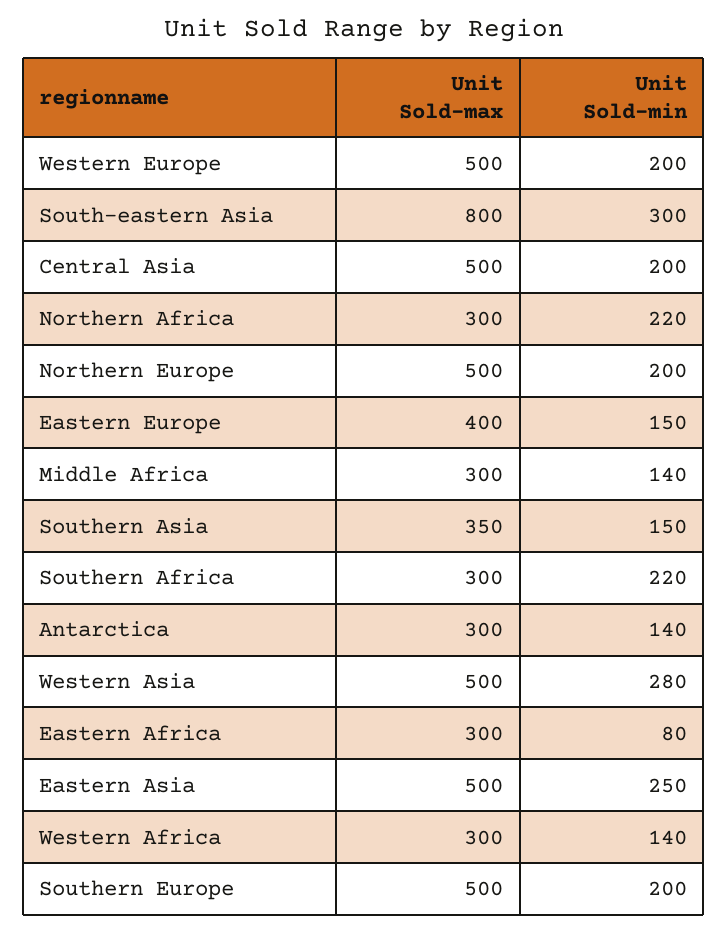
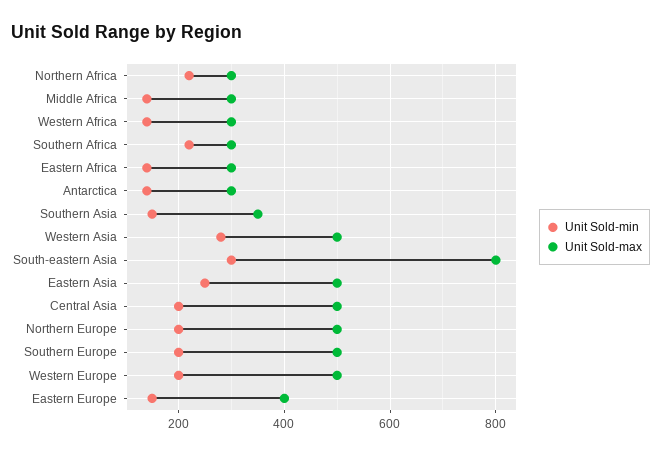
Unit Sold-min, Eastern Africa: 80 -> 140

